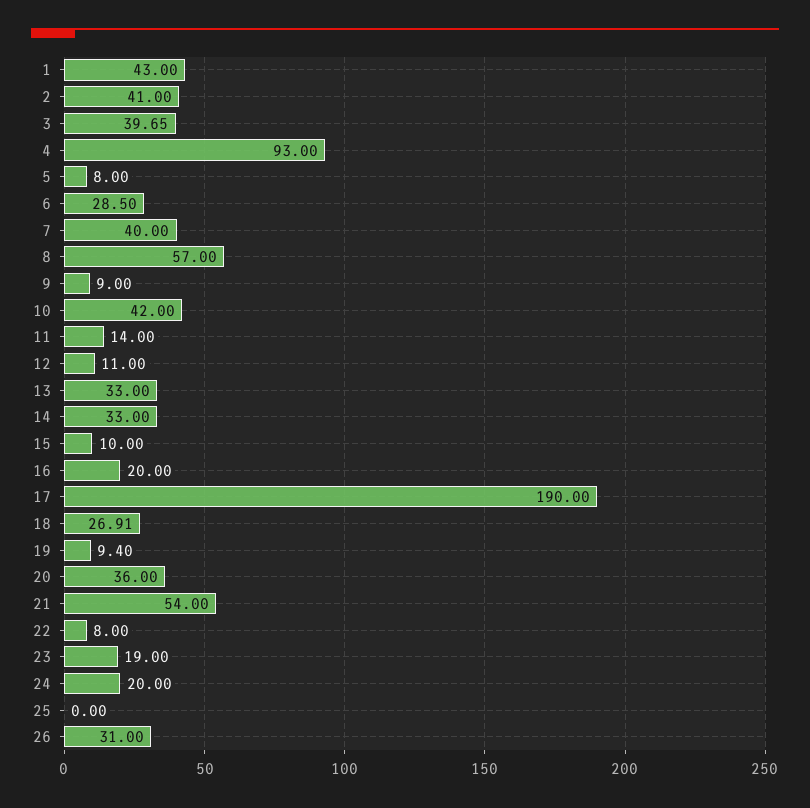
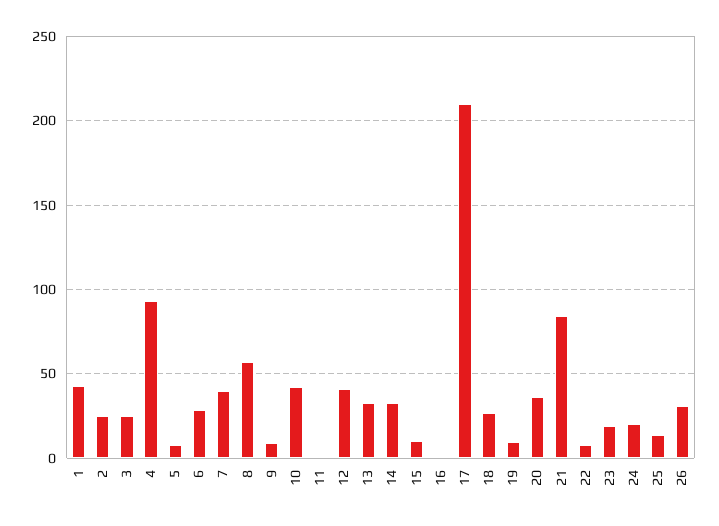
2: 41 -> 25
3: 39.65 -> 25
11: 14 -> 0
12: 11 -> 40
16: 20 -> 0
17: 190 -> 210
21: 54 -> 85
25: 0 -> 15

